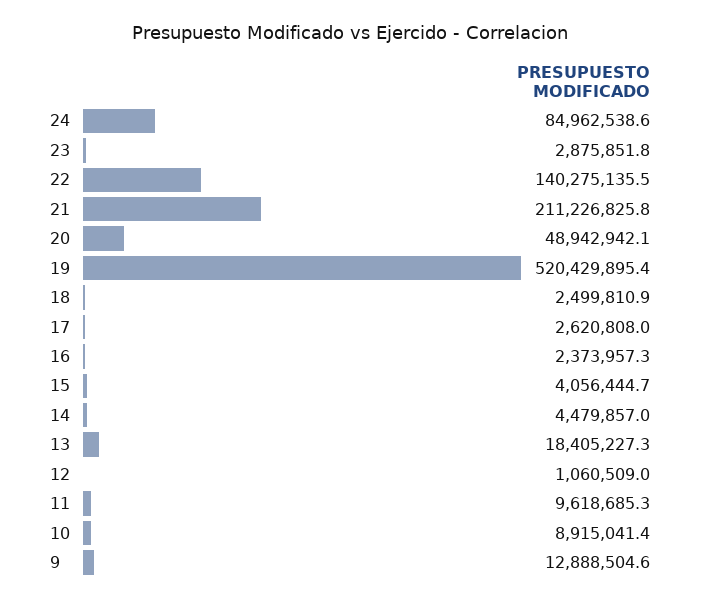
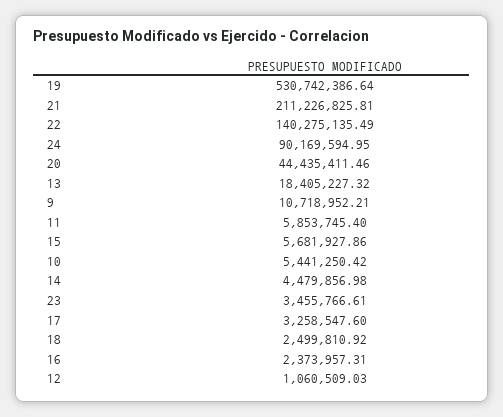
24: 84962538.6 -> 90169594.95
23: 2875851.8 -> 3455766.61
20: 48942942.1 -> 44435411.46
19: 520429895.4 -> 530742386.64
17: 2620808 -> 3258547.6
15: 4056444.7 -> 5681927.86
11: 9618685.3 -> 5853745.4
10: 8915041.4 -> 5441250.42
9: 12888504.6 -> 10718952.21

